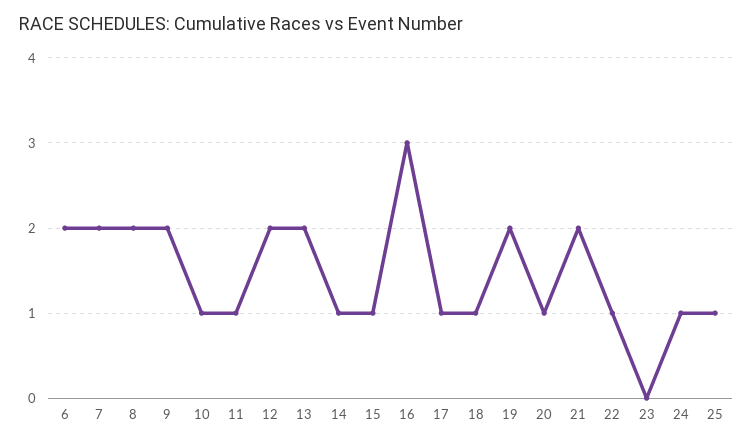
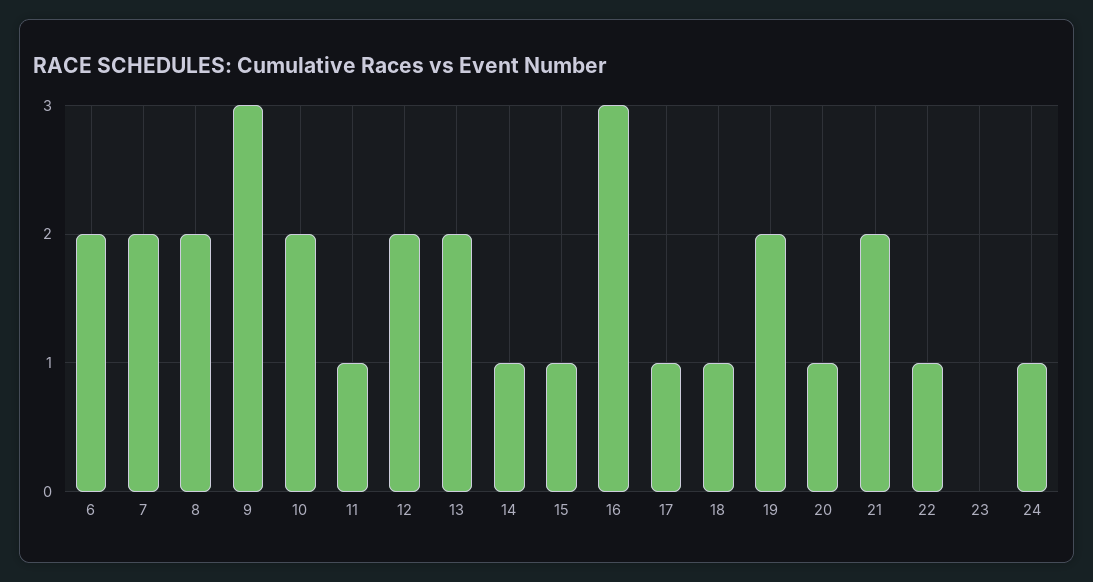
9: 2 -> 3
10: 1 -> 2
25: 1 -> none

